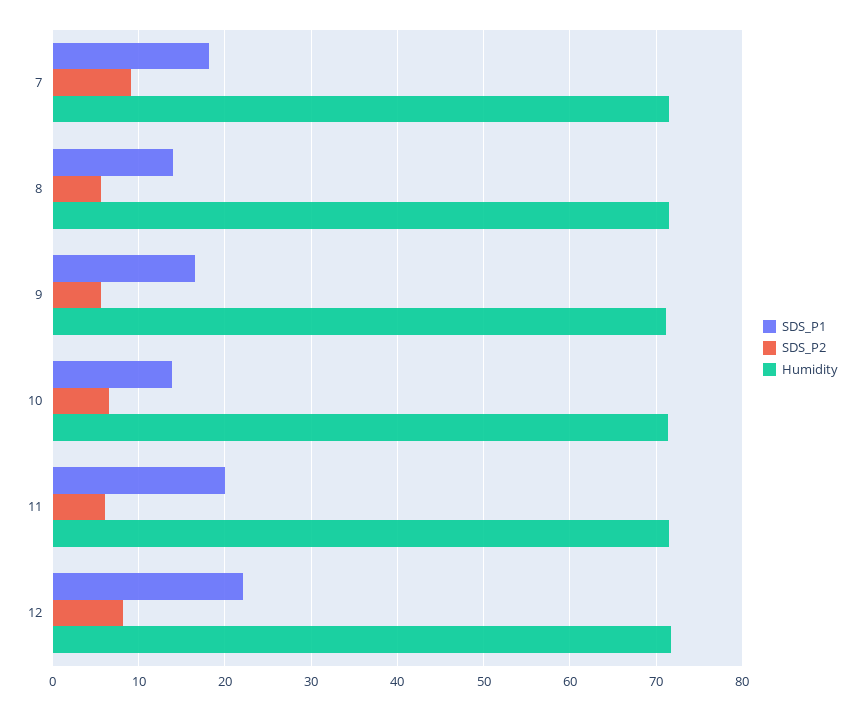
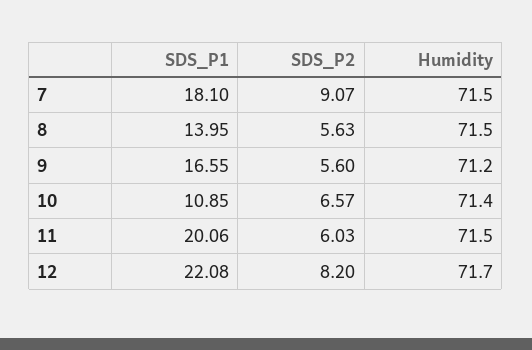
SDS_P1, 10: 14 -> 10.85

